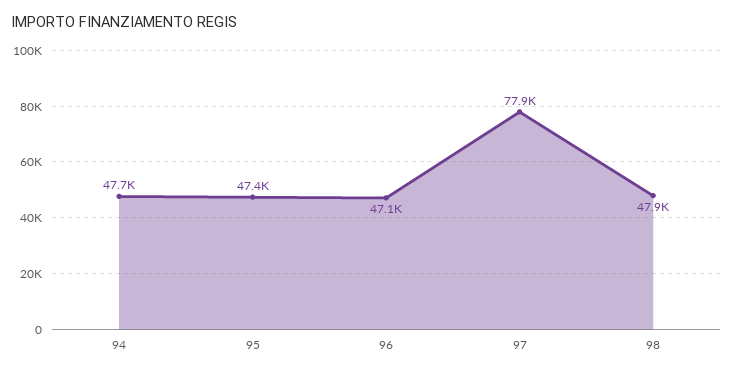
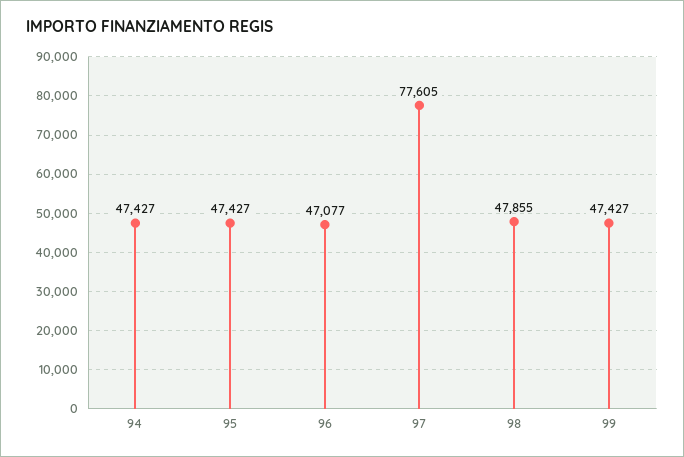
94: 47700 -> 47427
97: 77900 -> 77605
99: none -> 47427

